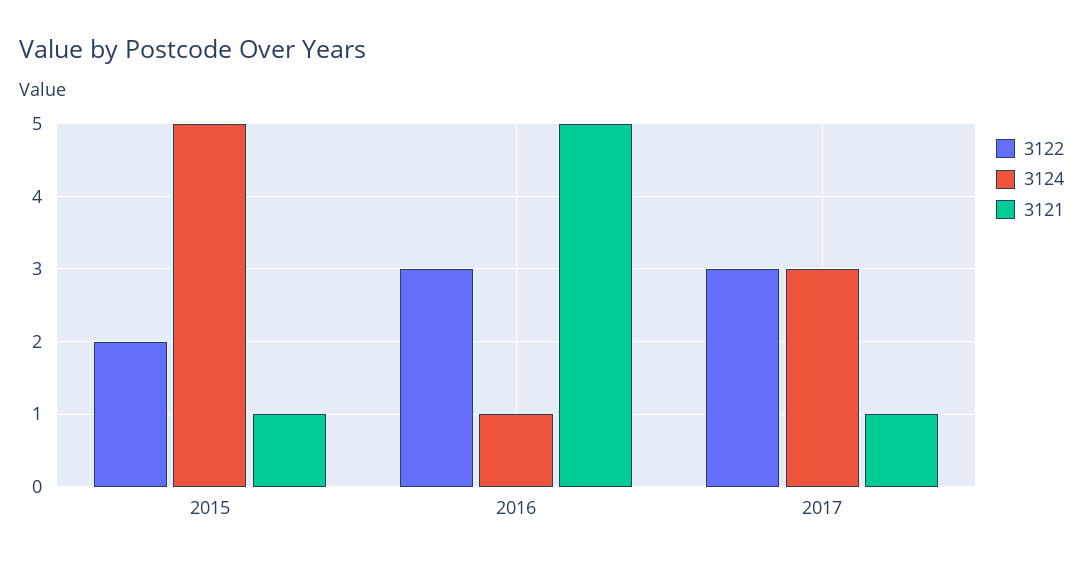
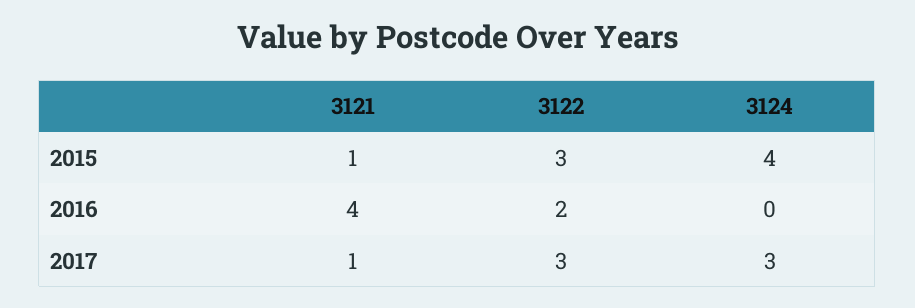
3122, 2015: 2 -> 3
3124, 2015: 5 -> 4
3122, 2016: 3 -> 2
3124, 2016: 1 -> 0
3121, 2016: 5 -> 4

